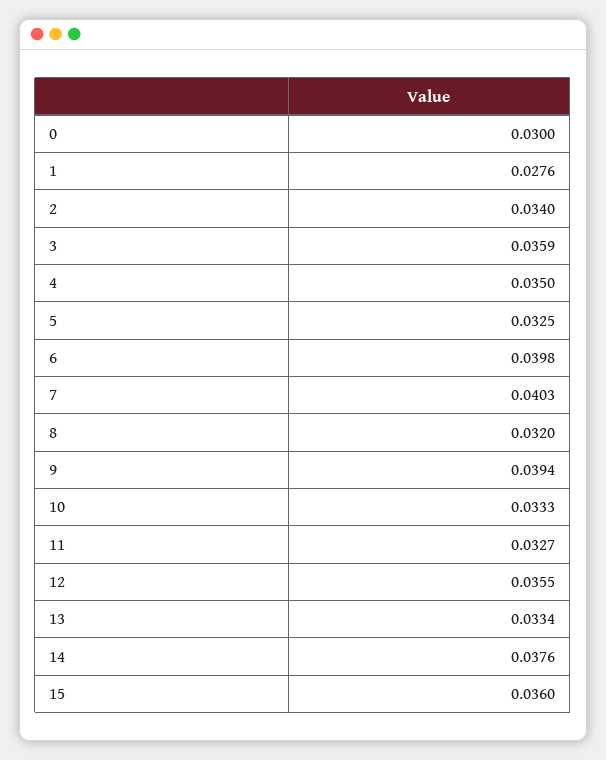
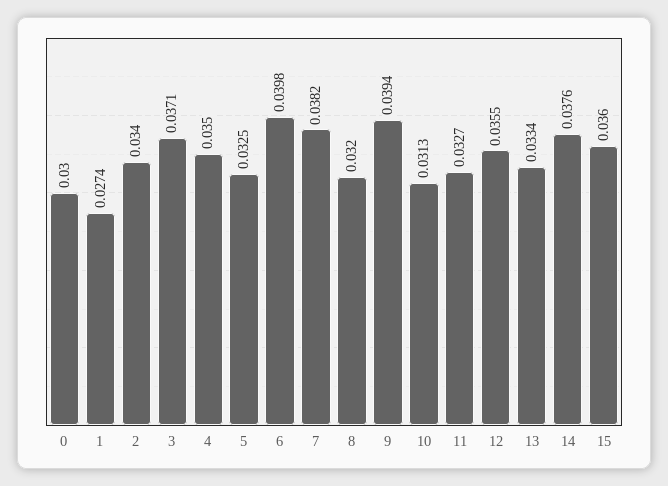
1: 0.0276 -> 0.0274
3: 0.0359 -> 0.0371
7: 0.0403 -> 0.0382
10: 0.0333 -> 0.0313

